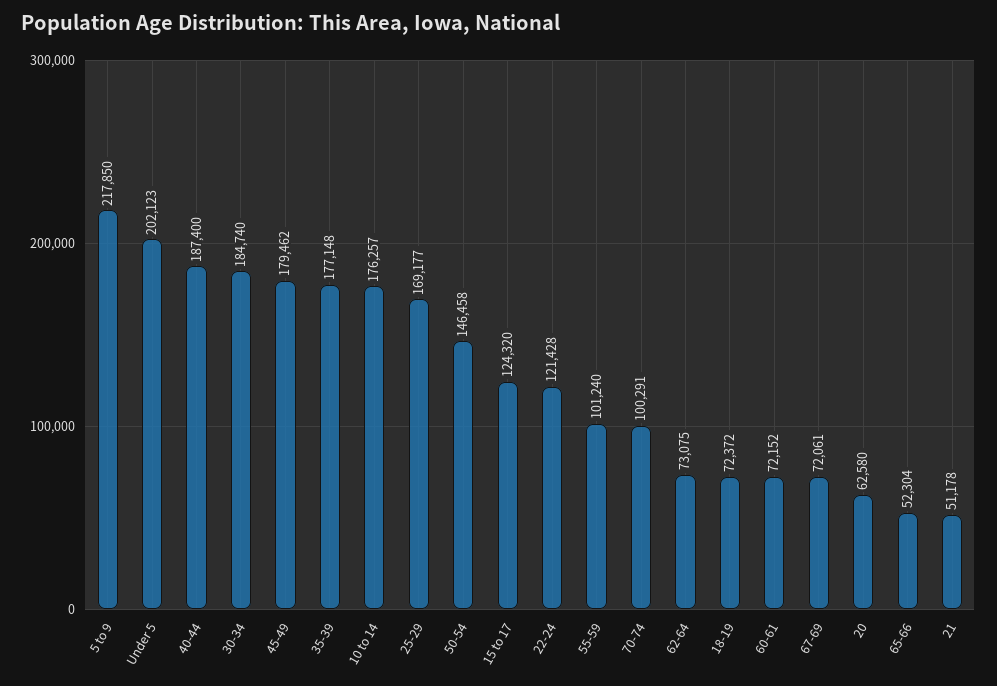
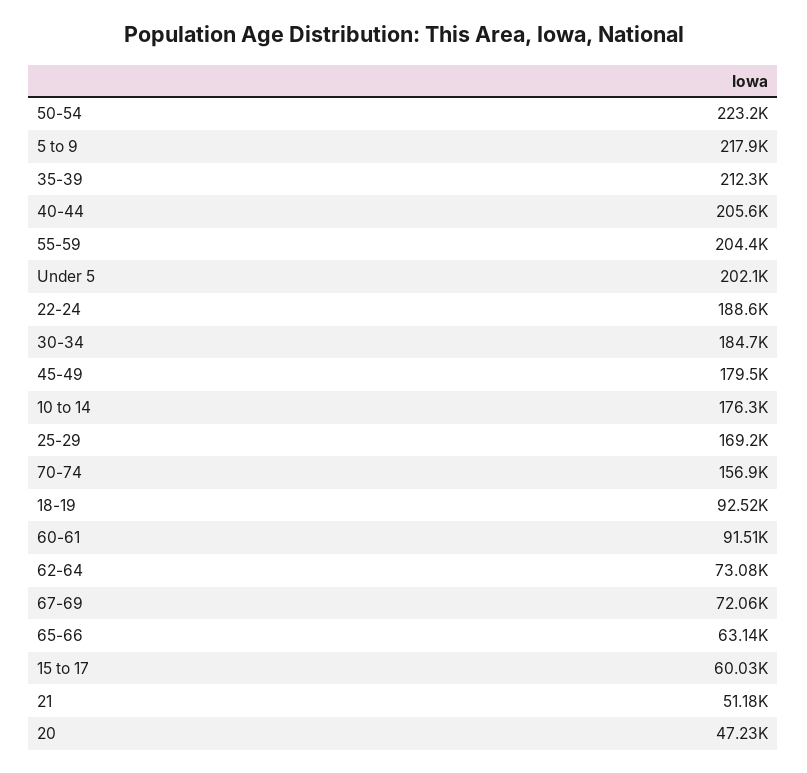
40-44: 187400 -> 205600
35-39: 177148 -> 212300
50-54: 146458 -> 223200
15 to 17: 124320 -> 60030
22-24: 121428 -> 188600
55-59: 101240 -> 204400
70-74: 100291 -> 156900
18-19: 72372 -> 92520
60-61: 72152 -> 91510
20: 62580 -> 47230
65-66: 52304 -> 63140

